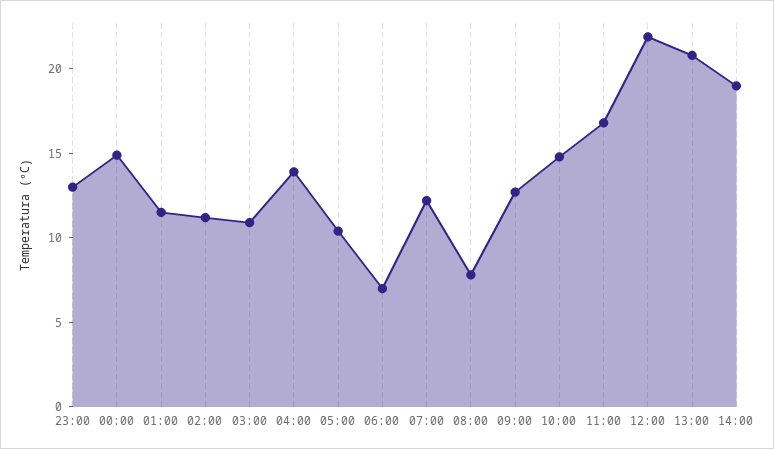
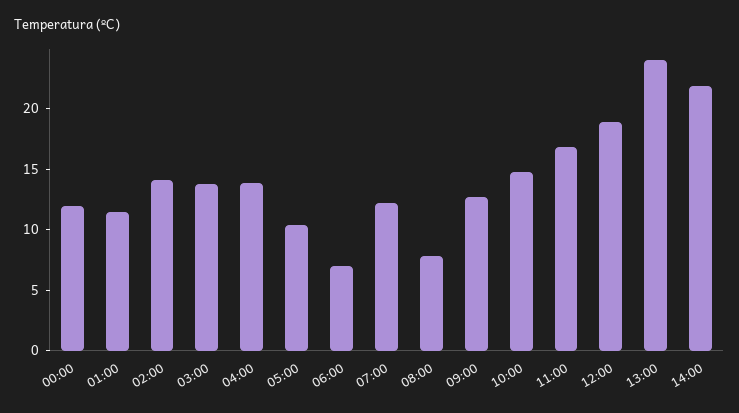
23:00: 13 -> none
00:00: 15 -> 12
02:00: 11 -> 14
03:00: 11 -> 14
12:00: 22 -> 19
13:00: 21 -> 24
14:00: 19 -> 22

